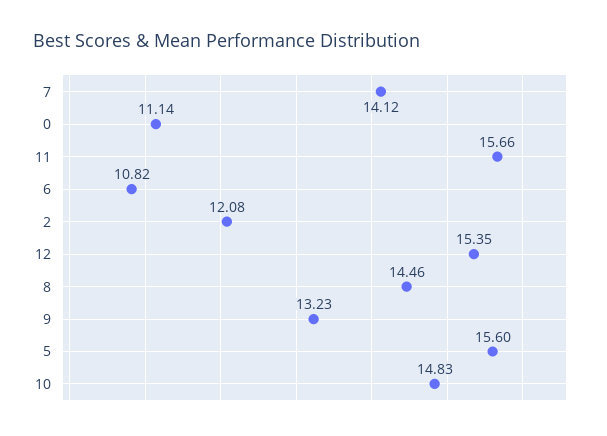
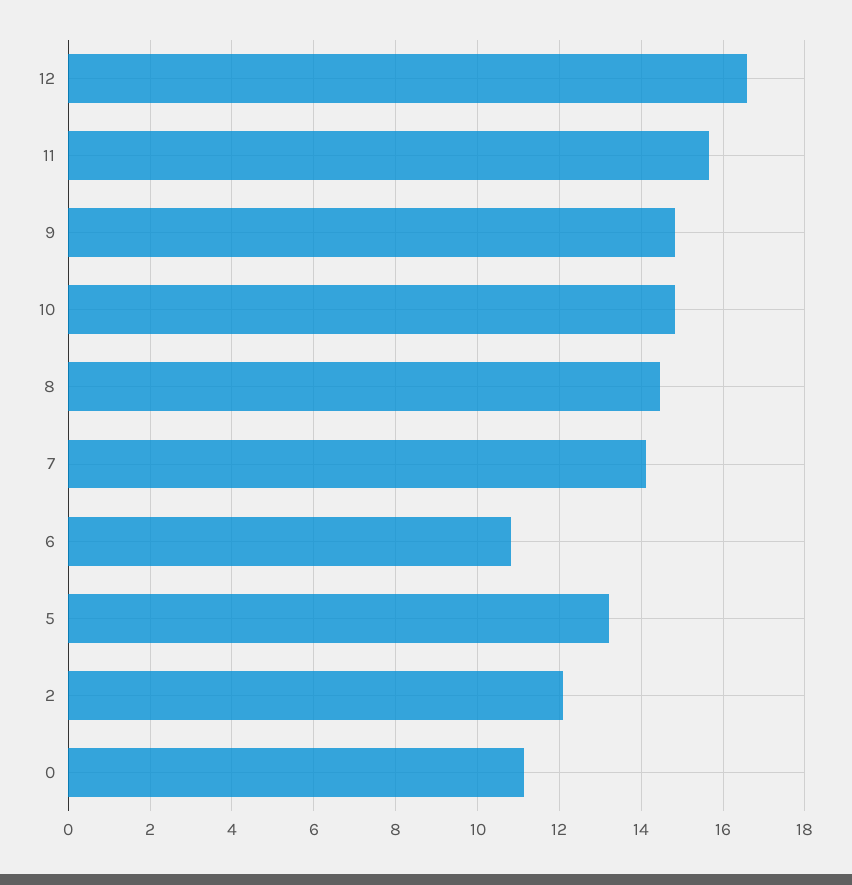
12: 15.35 -> 16.6
9: 13.23 -> 14.8
5: 15.6 -> 13.2

